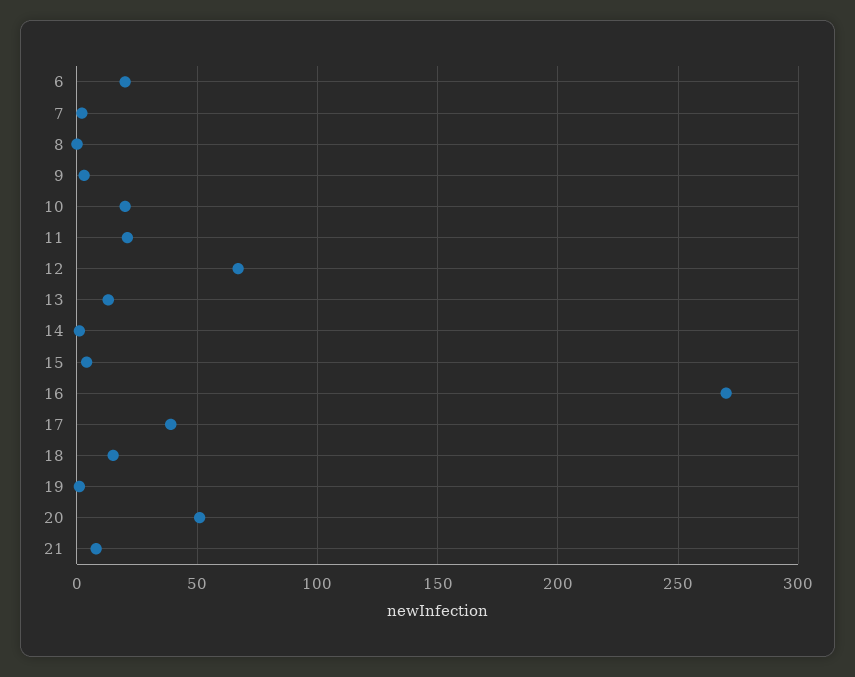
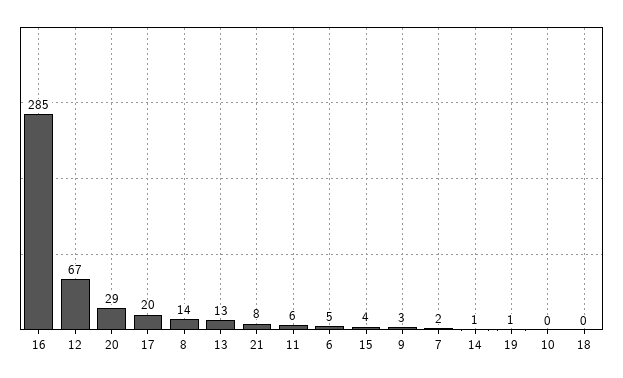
6: 20 -> 5
8: 0 -> 14
10: 20 -> 0
11: 20 -> 6
16: 270 -> 285
17: 40 -> 20
18: 15 -> 0
20: 50 -> 29

